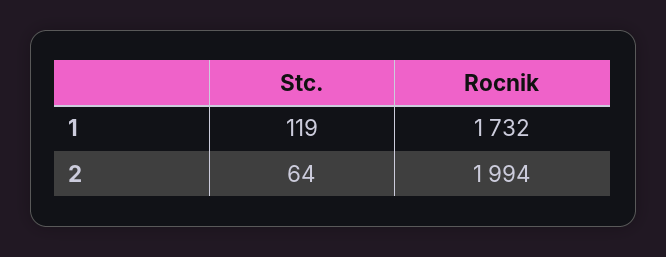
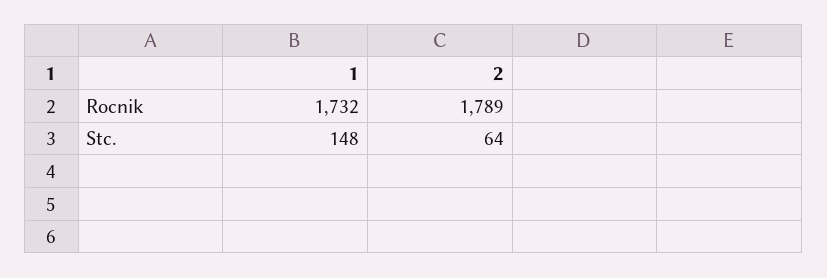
Stc., 1: 119 -> 148
Rocnik, 2: 1994 -> 1789

